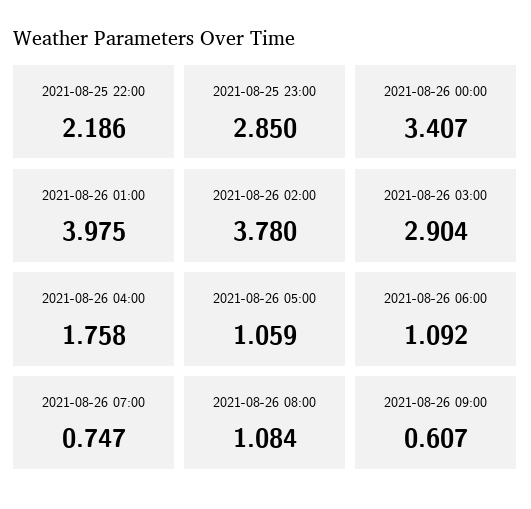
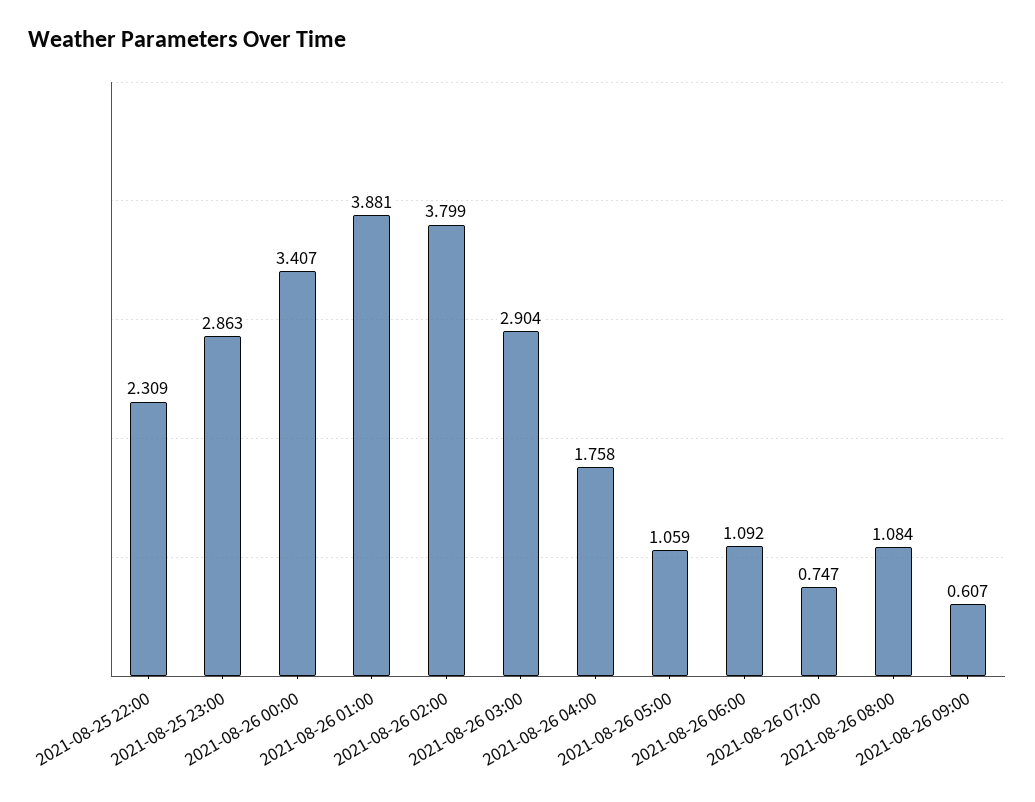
2021-08-25 22:00: 2.186 -> 2.309
2021-08-25 23:00: 2.85 -> 2.863
2021-08-26 01:00: 3.975 -> 3.881
2021-08-26 02:00: 3.78 -> 3.799

